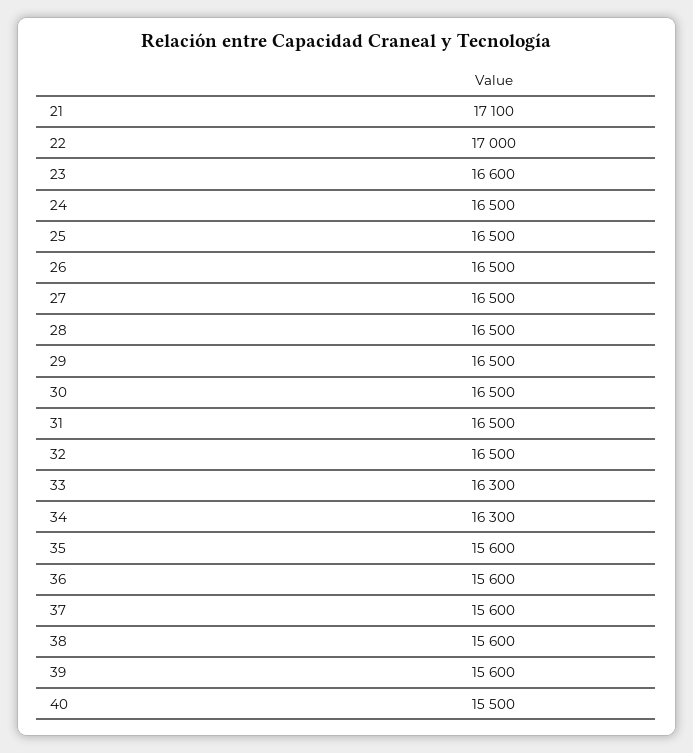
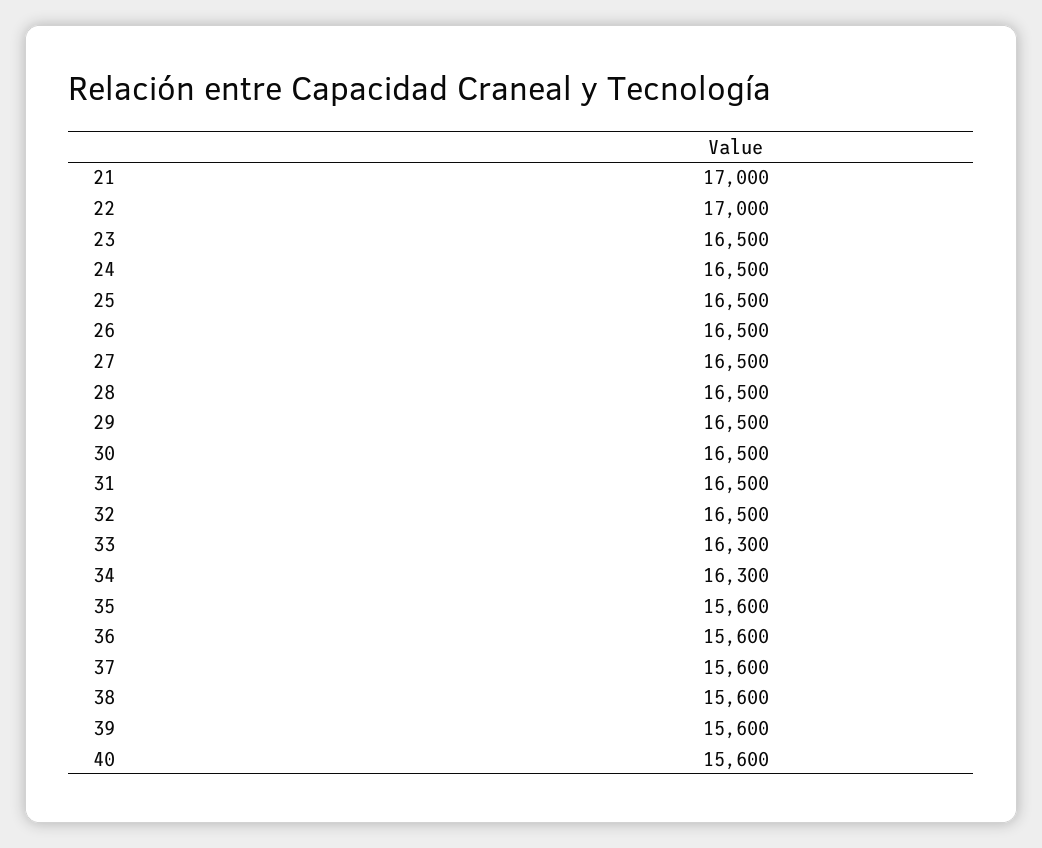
21: 17100 -> 17000
23: 16600 -> 16500
40: 15500 -> 15600

